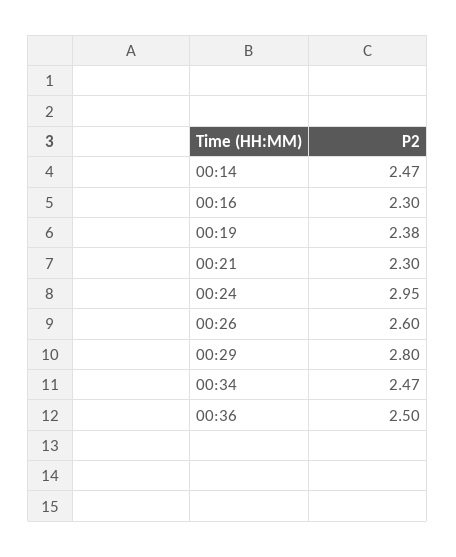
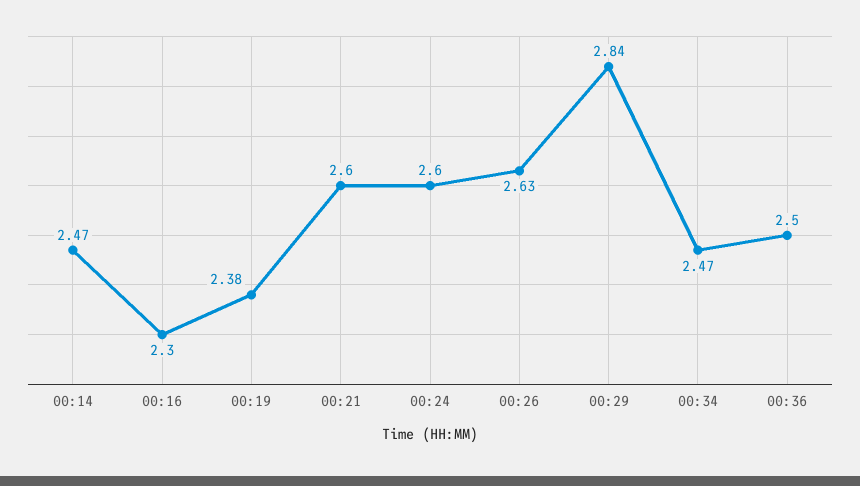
00:21: 2.3 -> 2.6
00:24: 2.95 -> 2.6
00:26: 2.6 -> 2.63
00:29: 2.8 -> 2.84

